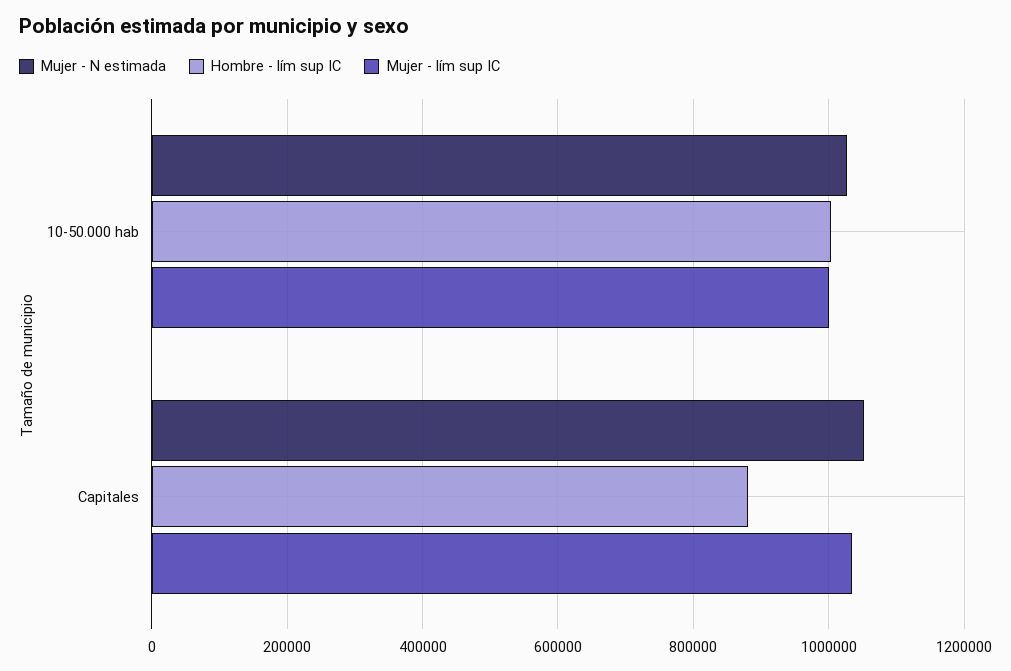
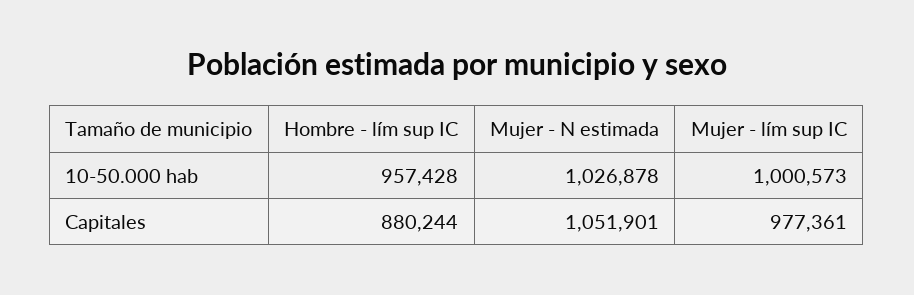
Hombre - lím sup IC, 10-50.000 hab: 1000000 -> 957428
Mujer - lím sup IC, Capitales: 1040000 -> 977361

